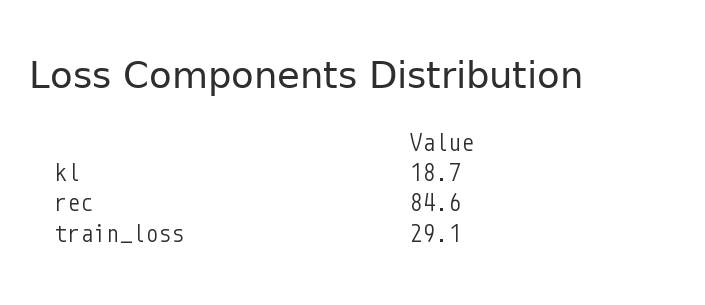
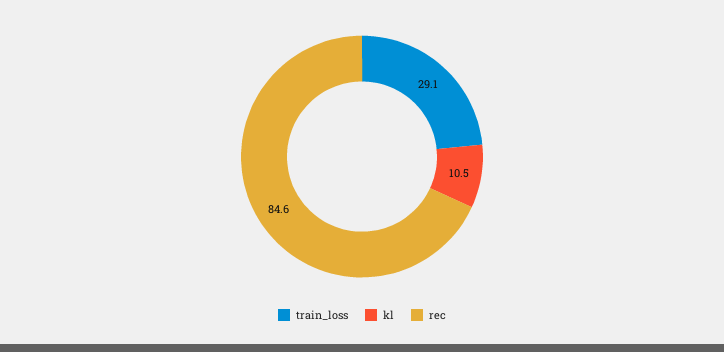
kl: 18.7 -> 10.5

